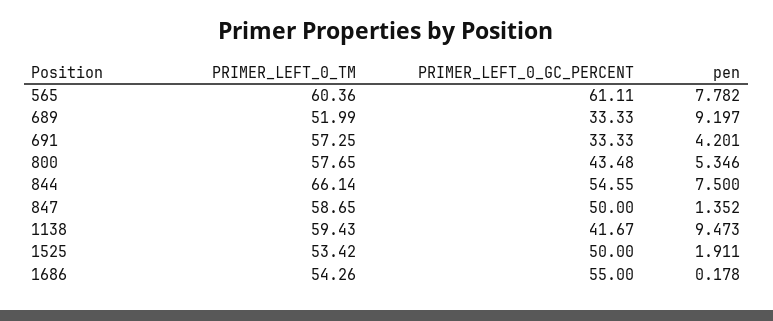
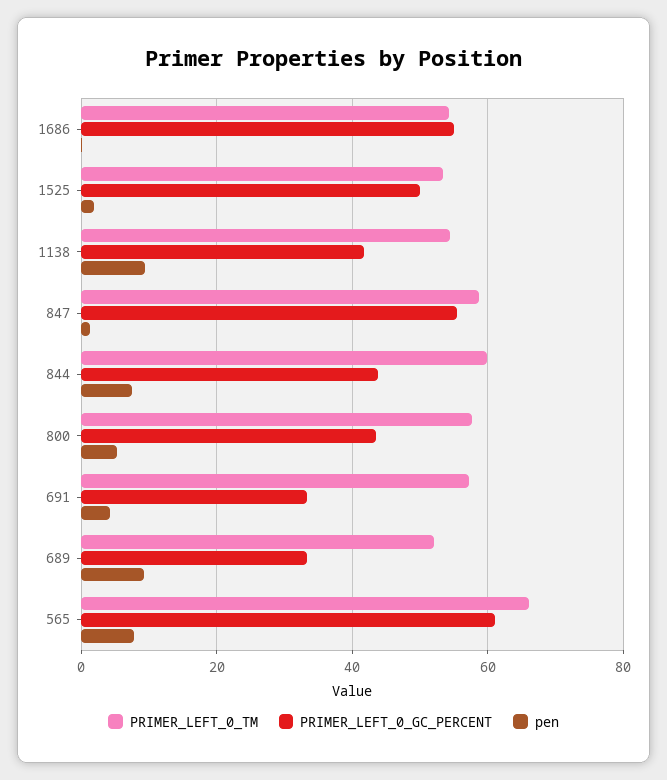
PRIMER_LEFT_0_TM, 565: 60.36 -> 66
PRIMER_LEFT_0_TM, 844: 66.14 -> 60
PRIMER_LEFT_0_GC_PERCENT, 844: 54.55 -> 44
PRIMER_LEFT_0_GC_PERCENT, 847: 50 -> 56
PRIMER_LEFT_0_TM, 1138: 59.43 -> 54

